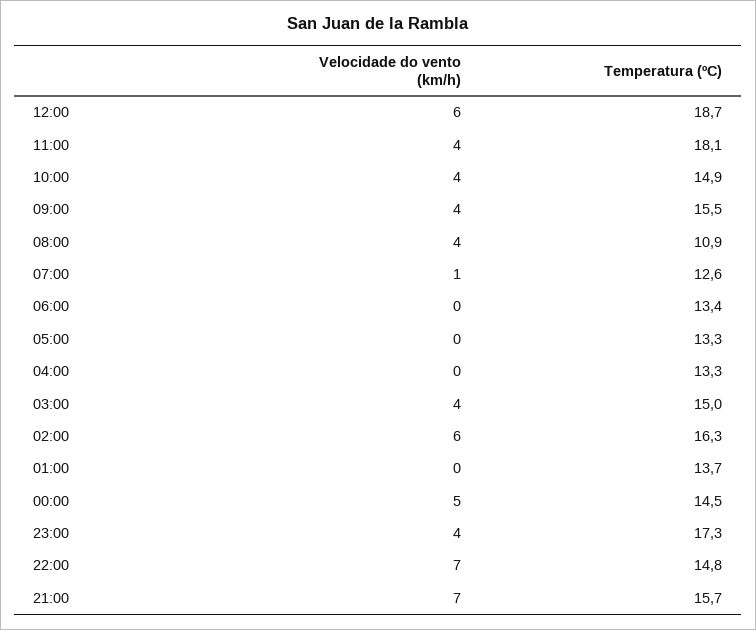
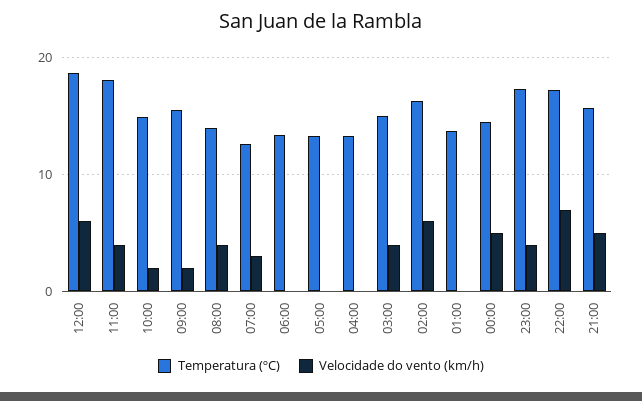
Velocidade do vento (km/h), 10:00: 4 -> 2
Velocidade do vento (km/h), 09:00: 4 -> 2
Temperatura (ºC), 08:00: 10.9 -> 14
Velocidade do vento (km/h), 07:00: 1 -> 3
Temperatura (ºC), 22:00: 14.8 -> 17
Velocidade do vento (km/h), 21:00: 7 -> 5

